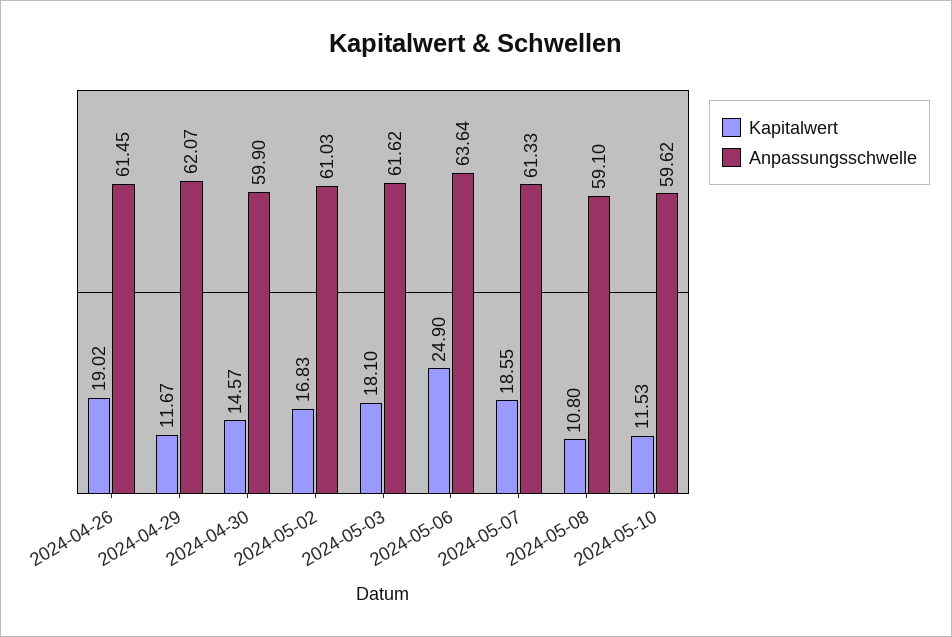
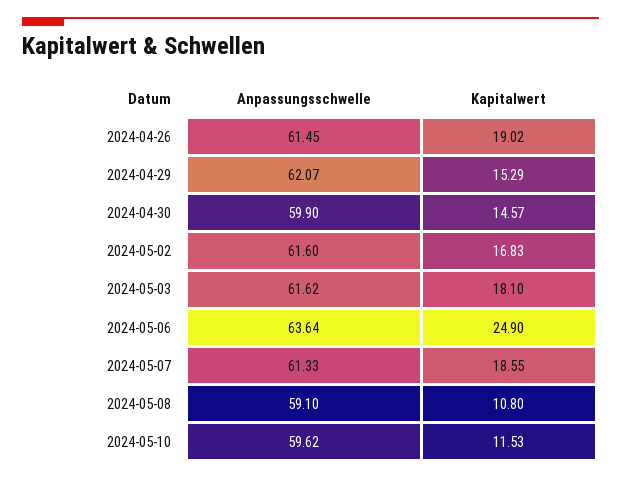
Kapitalwert, 2024-04-29: 11.67 -> 15.29
Anpassungsschwelle, 2024-05-02: 61.03 -> 61.6

